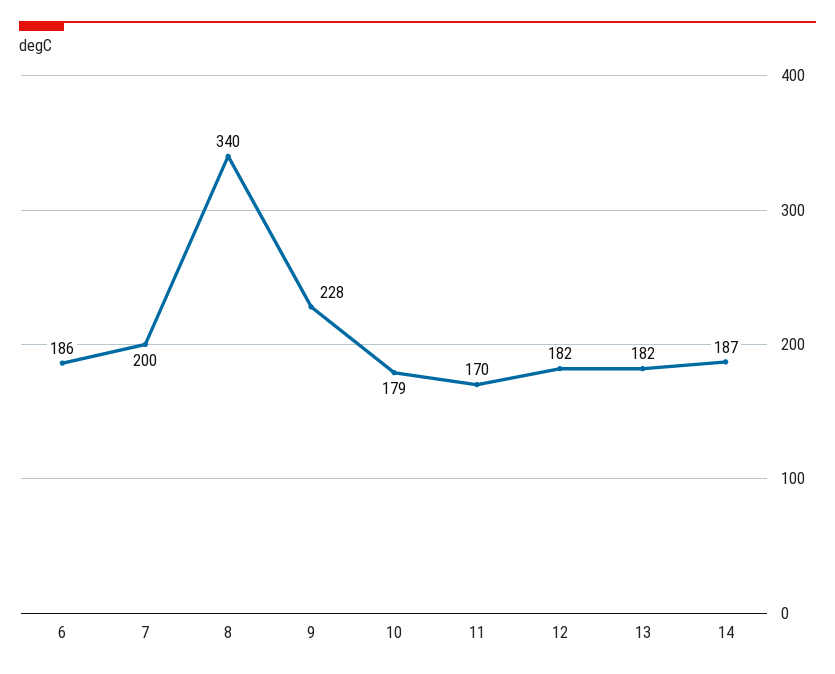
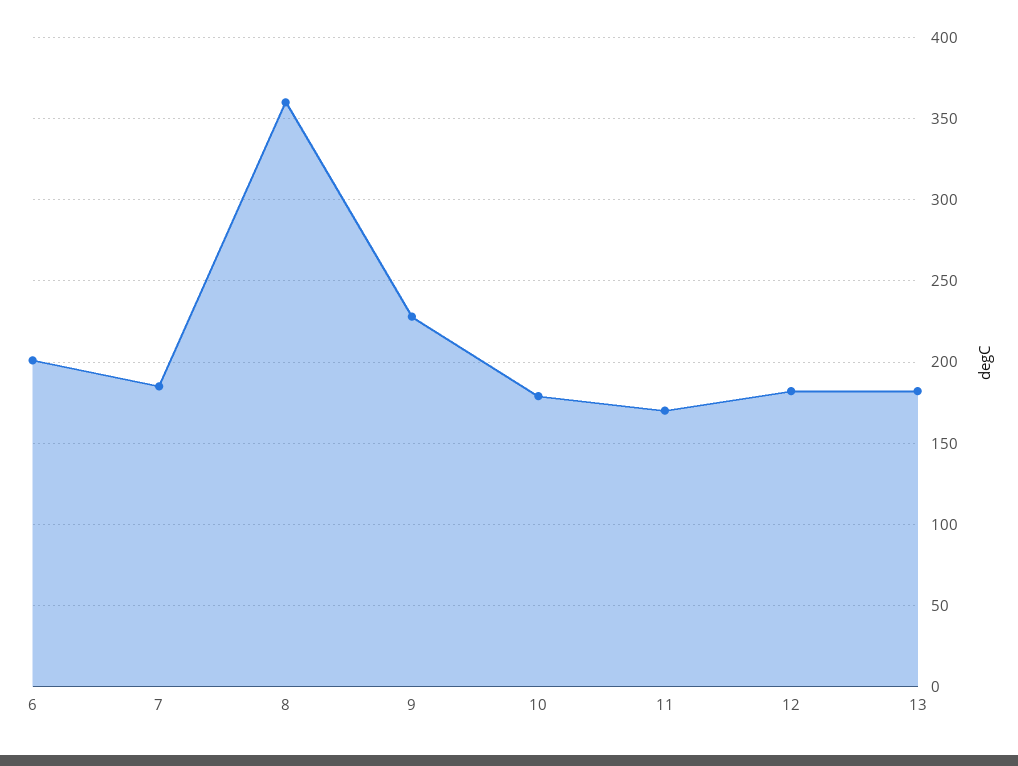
6: 186 -> 200
7: 200 -> 185
8: 340 -> 360
14: 187 -> none

